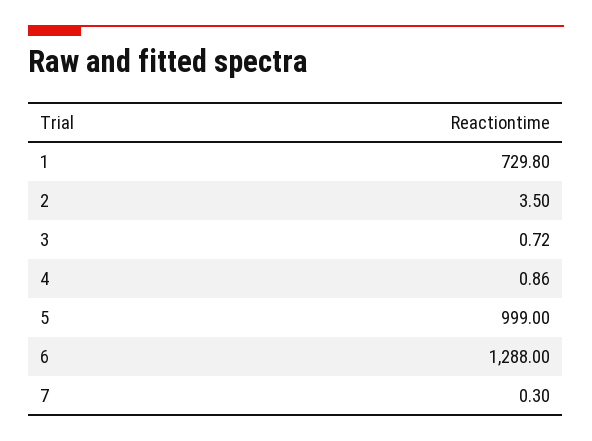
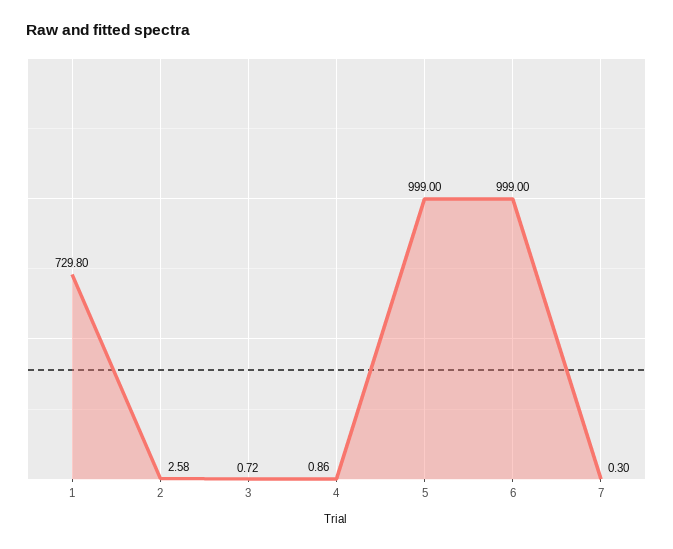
2: 3.5 -> 2.58
6: 1288 -> 999

